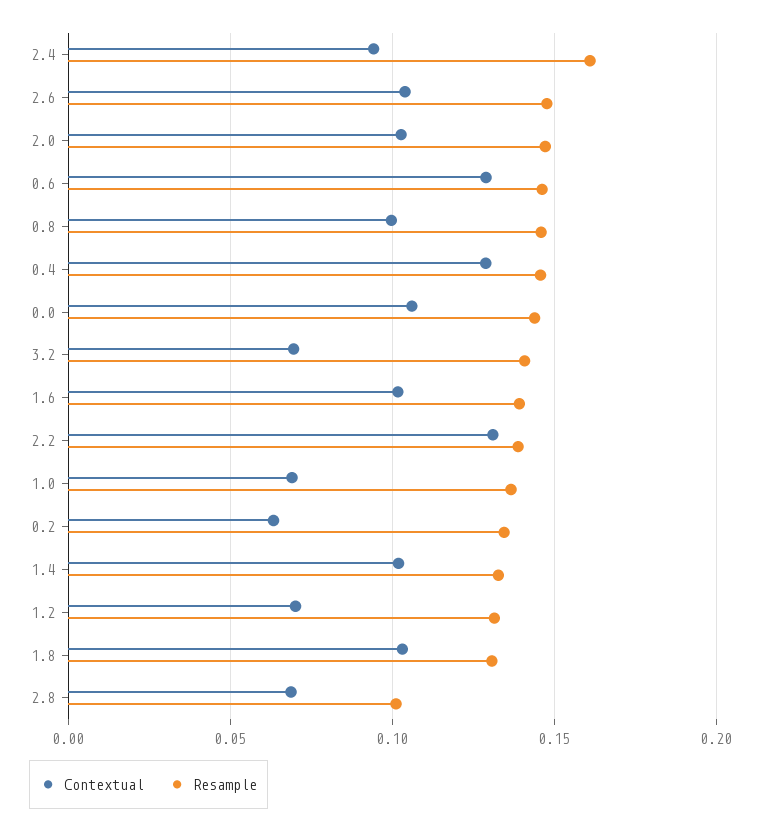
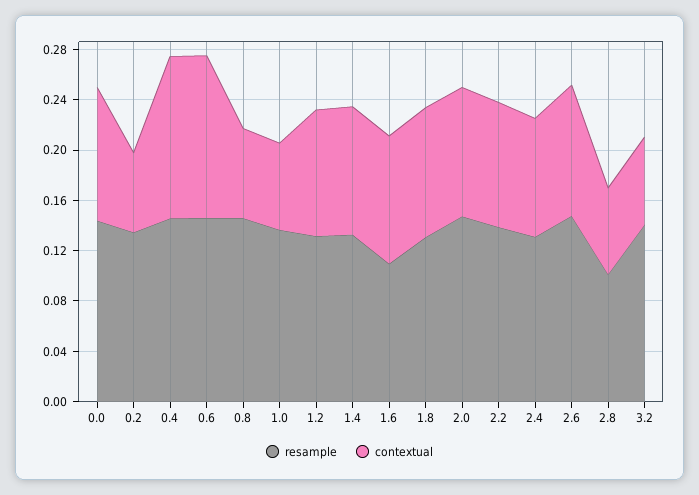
Resample, 2.4: 0.16 -> 0.13
Contextual, 0.8: 0.1 -> 0.07
Resample, 1.6: 0.14 -> 0.11
Contextual, 2.2: 0.13 -> 0.1
Contextual, 1.2: 0.07 -> 0.1

